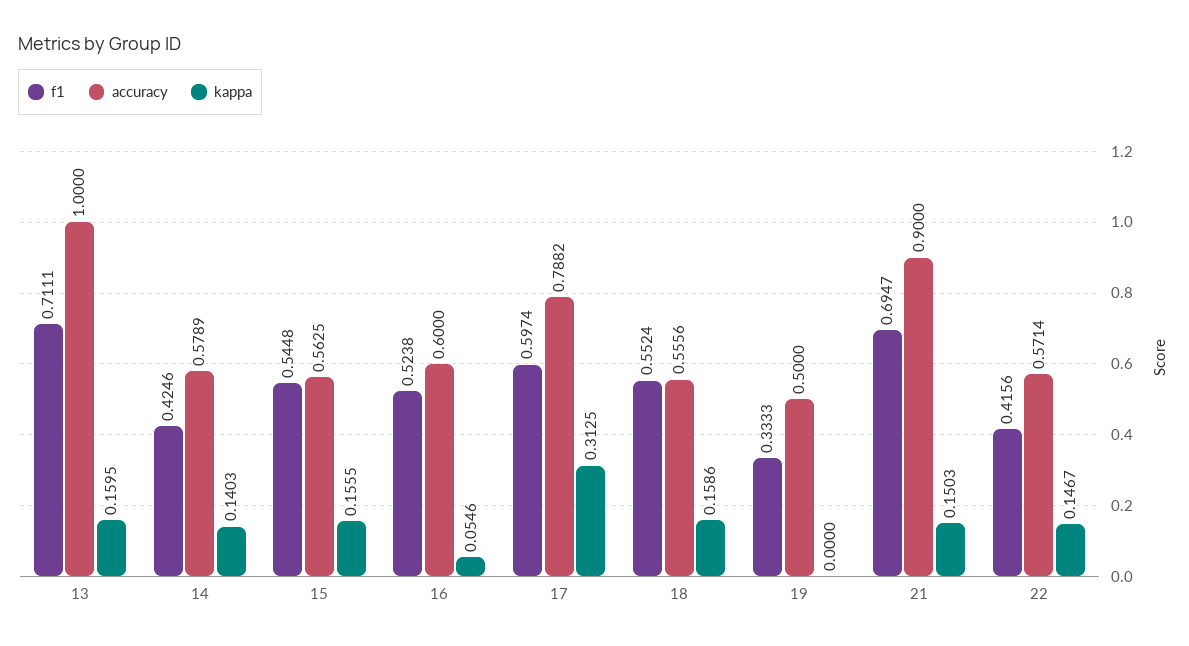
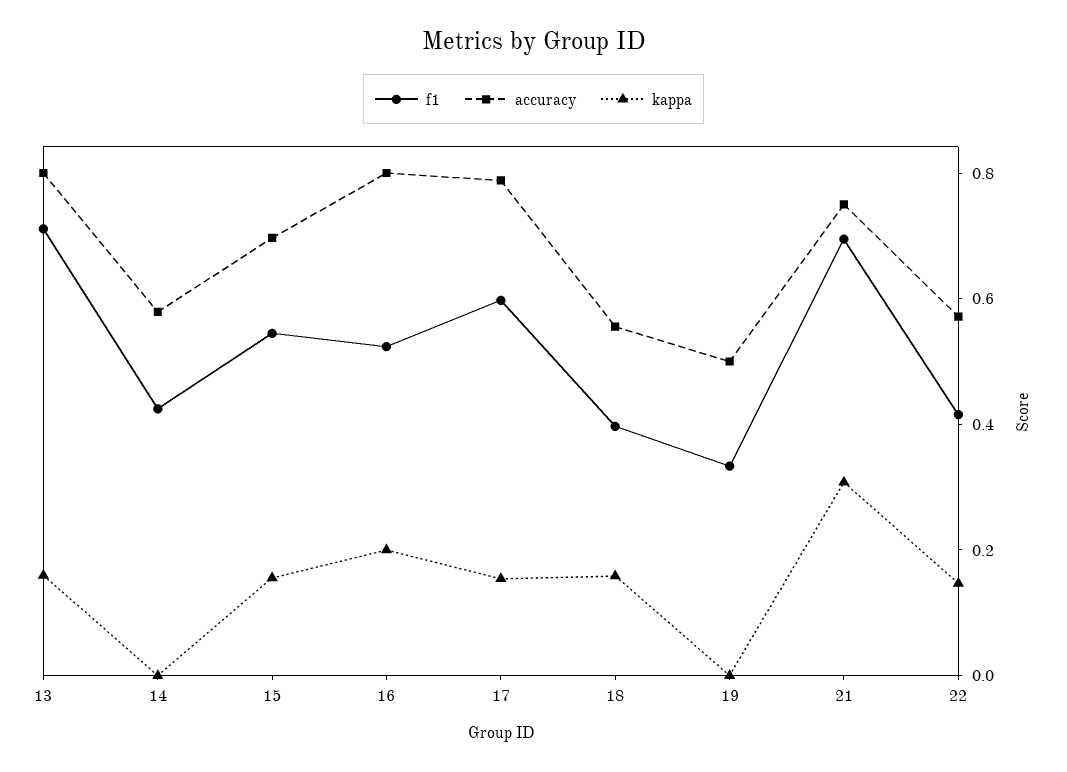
accuracy, 13: 1 -> 0.8
kappa, 14: 0.1403 -> 0
accuracy, 15: 0.5625 -> 0.7
accuracy, 16: 0.6 -> 0.8
kappa, 16: 0.0546 -> 0.2
kappa, 17: 0.3125 -> 0.15
f1, 18: 0.5524 -> 0.4
accuracy, 21: 0.9 -> 0.75
kappa, 21: 0.1503 -> 0.3

